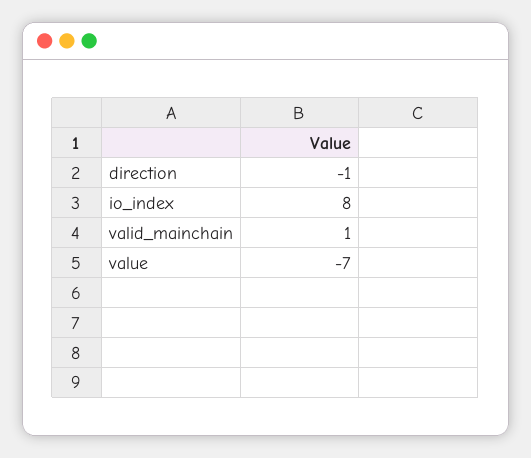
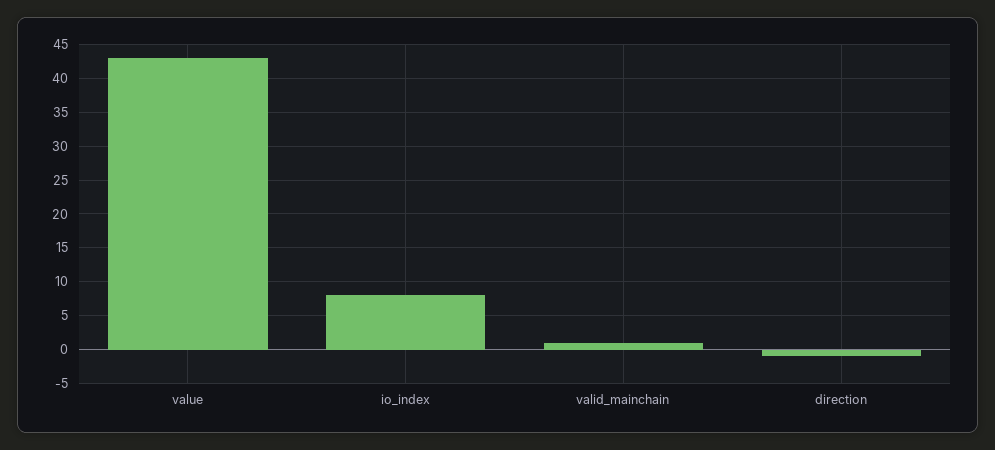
value: -7 -> 43

